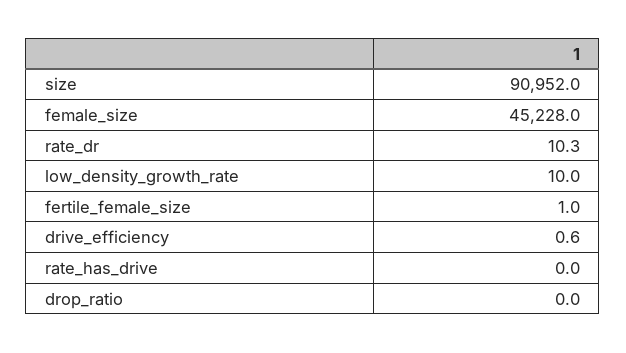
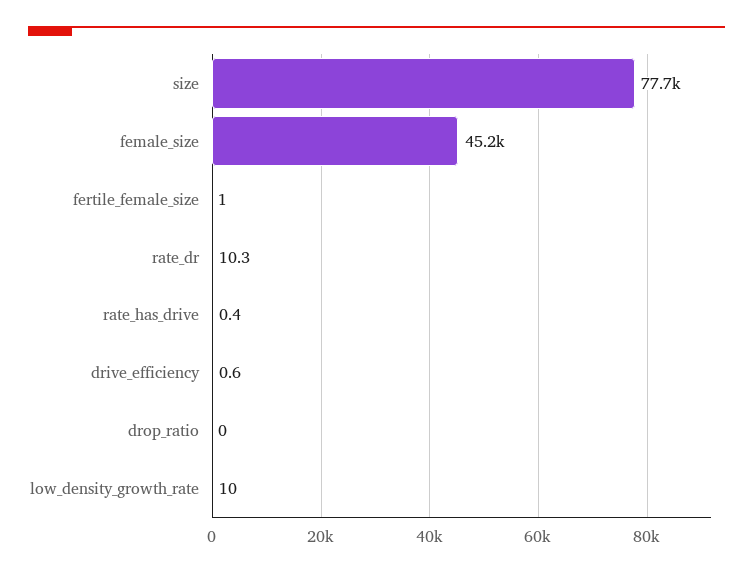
size: 90952 -> 77700
rate_has_drive: 0 -> 0.4

